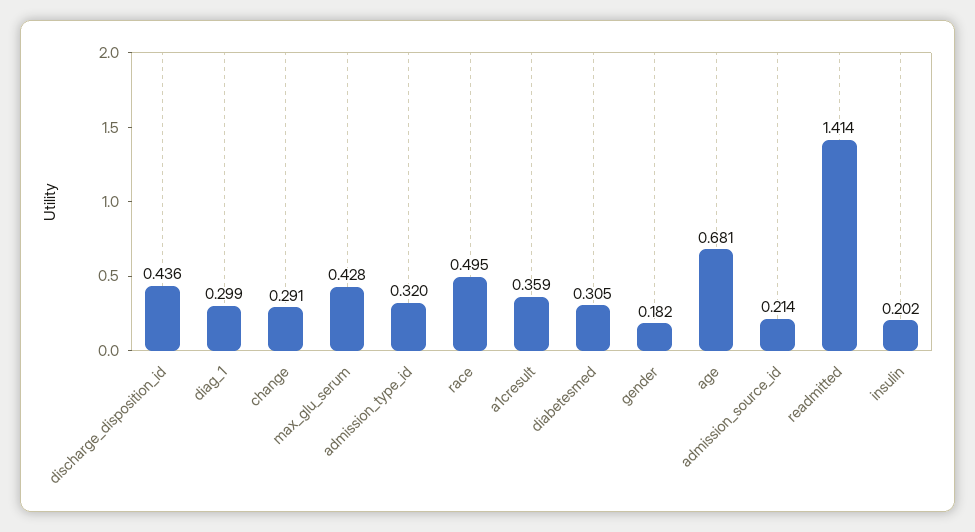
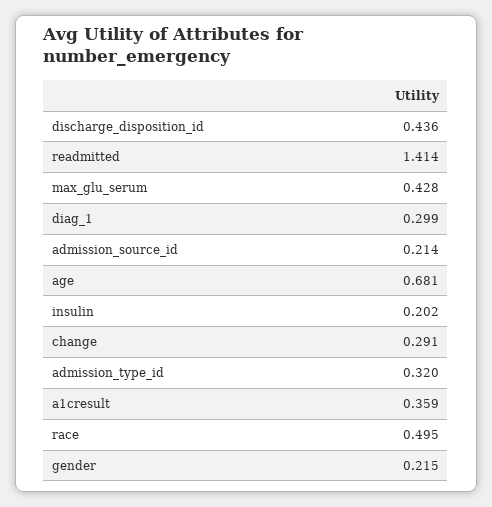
diabetesmed: 0.305 -> none
gender: 0.182 -> 0.215

